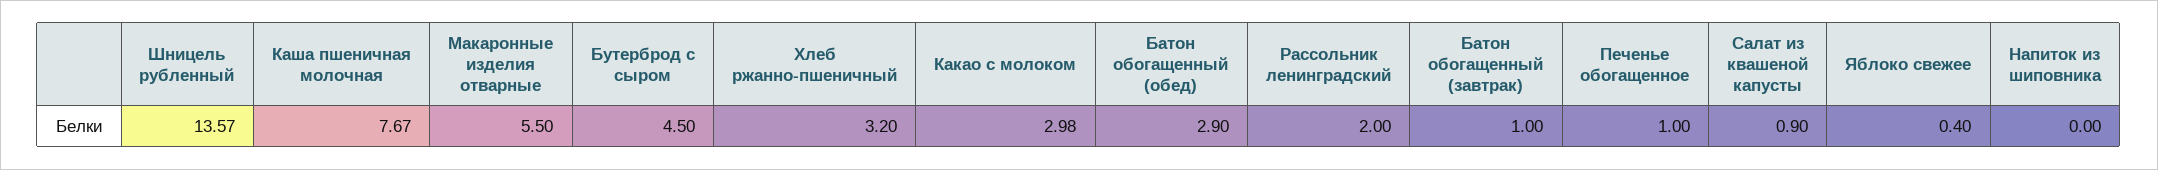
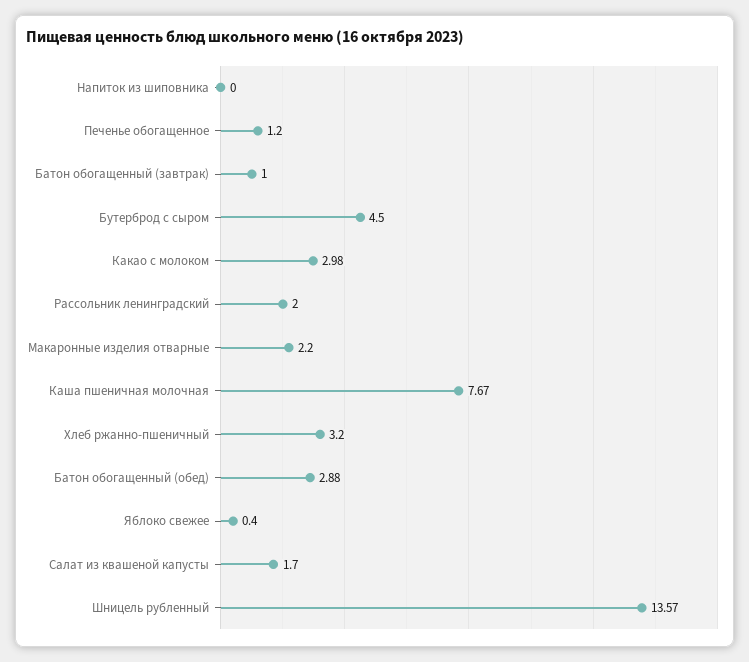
Макаронные изделия отварные: 5.5 -> 2.2
Батон обогащенный (обед): 2.9 -> 2.88
Печенье обогащенное: 1 -> 1.2
Салат из квашеной капусты: 0.9 -> 1.7

